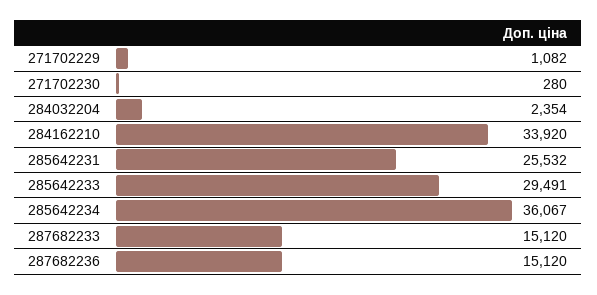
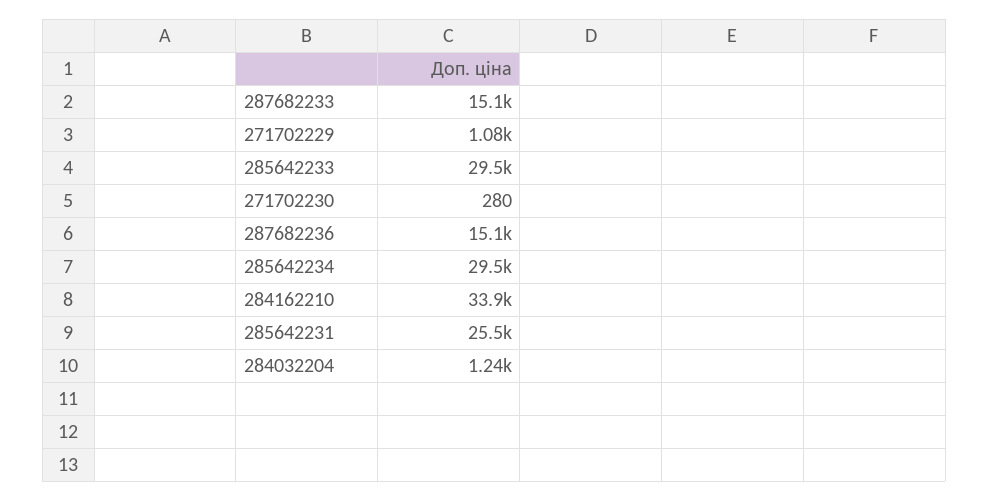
284032204: 2354 -> 1240
285642234: 36067 -> 29500

